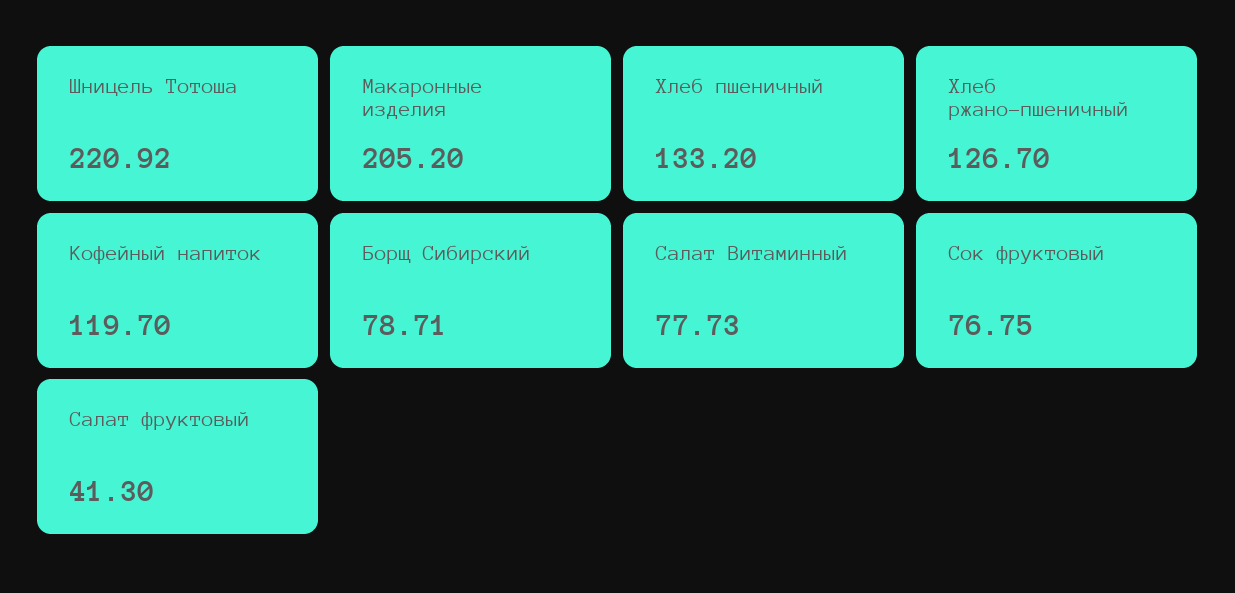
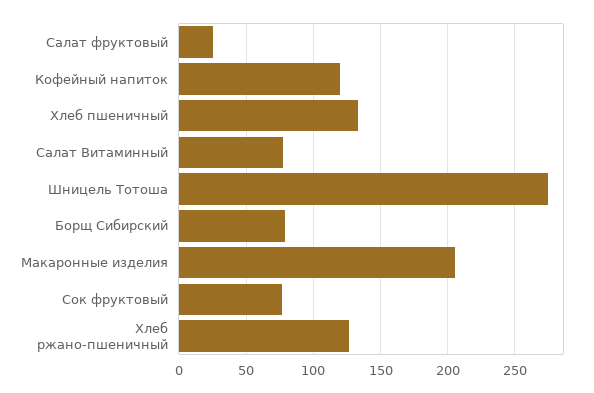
Шницель Тотоша: 220.92 -> 275
Салат фруктовый: 41.3 -> 25

